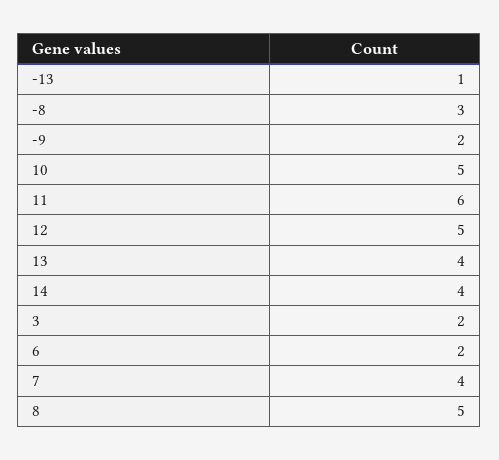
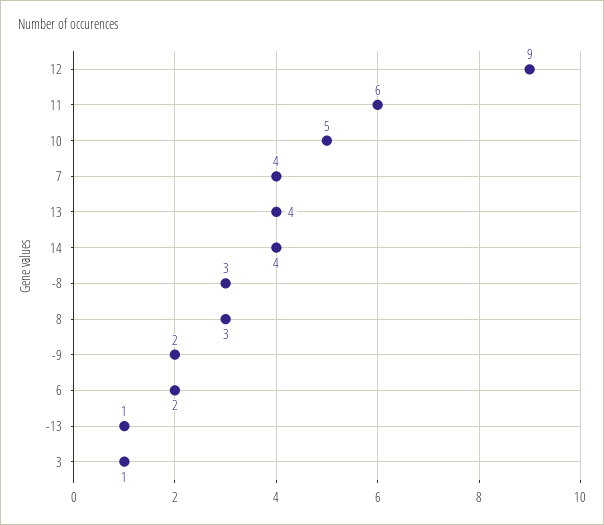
12: 5 -> 9
3: 2 -> 1
8: 5 -> 3

